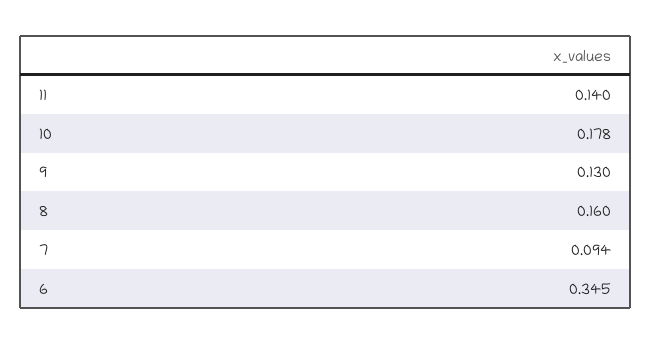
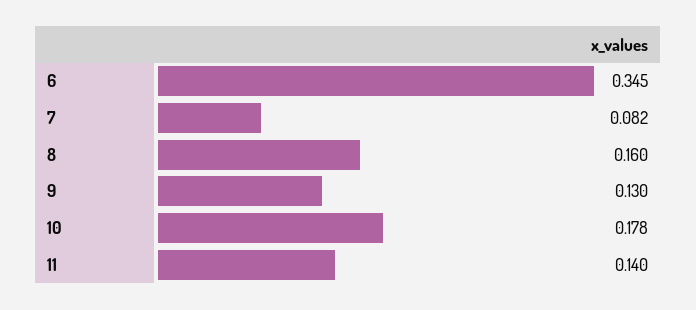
7: 0.094 -> 0.082

